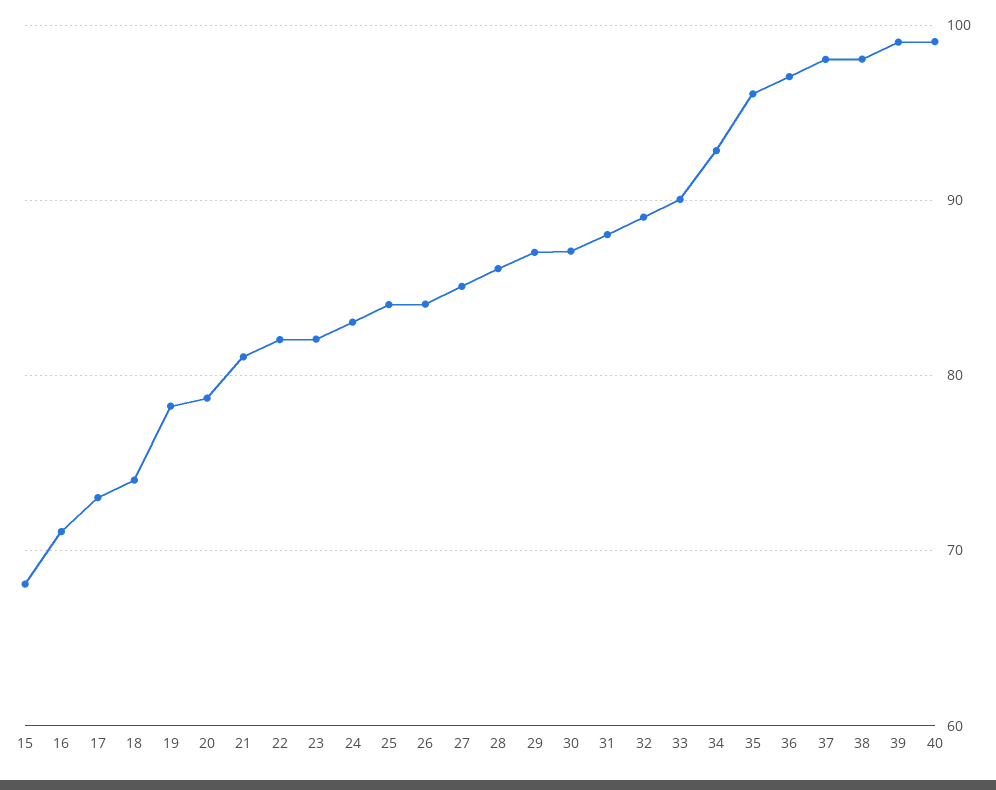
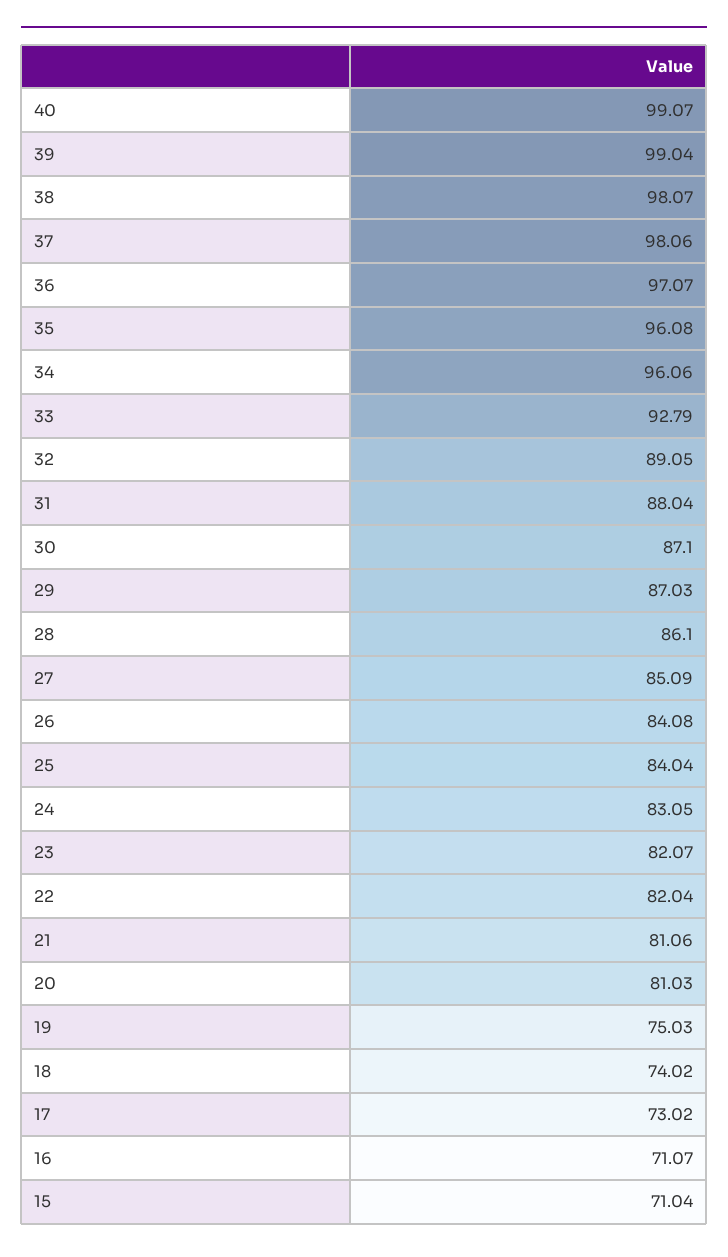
15: 68 -> 71.04
19: 78 -> 75.03
20: 79 -> 81.03
33: 90 -> 92.79
34: 93 -> 96.06

